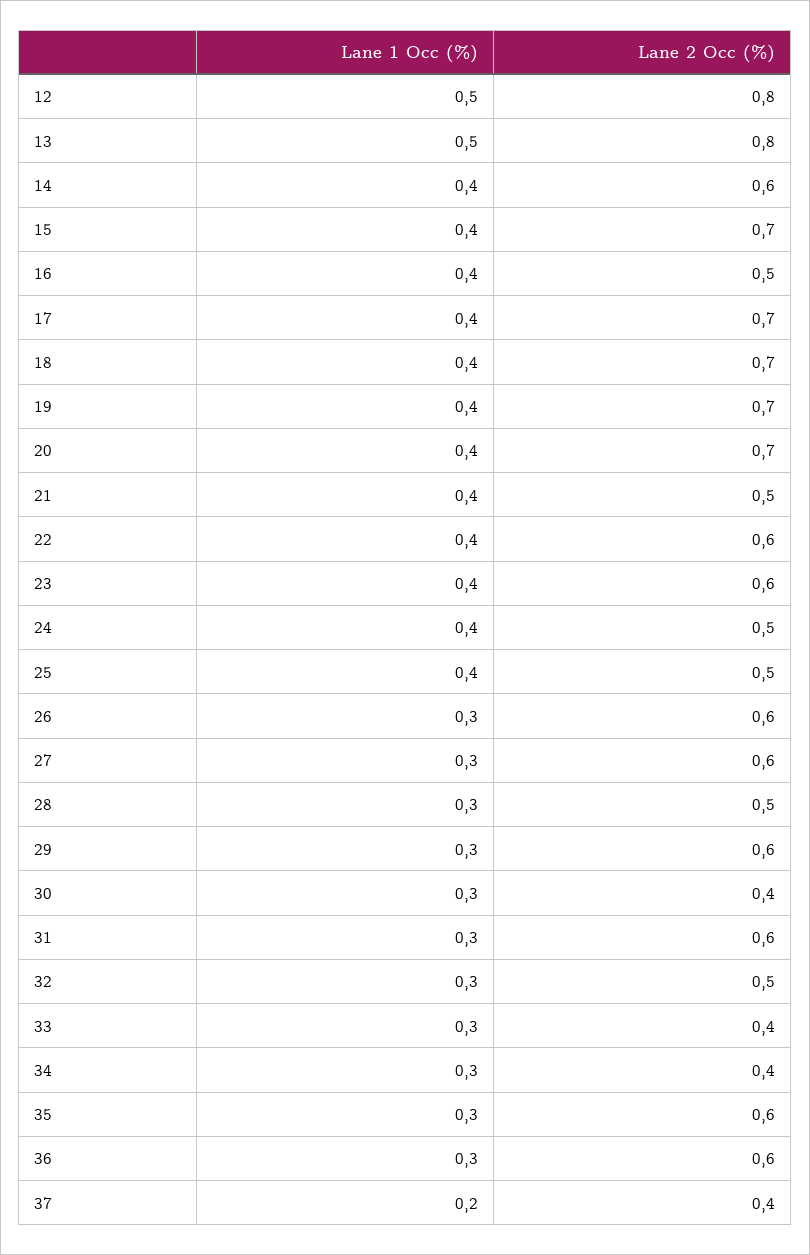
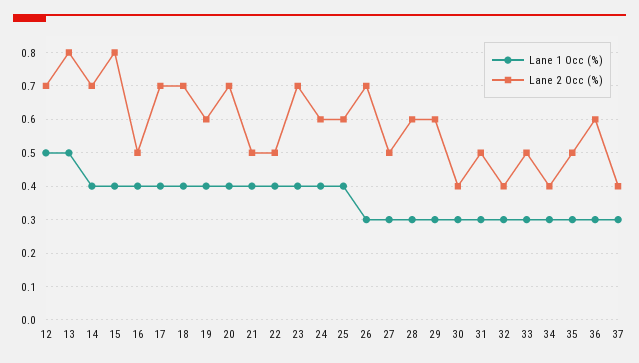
Lane 2 Occ (%), 12: 0.8 -> 0.7
Lane 2 Occ (%), 14: 0.6 -> 0.7
Lane 2 Occ (%), 15: 0.7 -> 0.8
Lane 2 Occ (%), 19: 0.7 -> 0.6
Lane 2 Occ (%), 22: 0.6 -> 0.5
Lane 2 Occ (%), 23: 0.6 -> 0.7
Lane 2 Occ (%), 24: 0.5 -> 0.6
Lane 2 Occ (%), 25: 0.5 -> 0.6
Lane 2 Occ (%), 26: 0.6 -> 0.7
Lane 2 Occ (%), 27: 0.6 -> 0.5
Lane 2 Occ (%), 28: 0.5 -> 0.6
Lane 2 Occ (%), 31: 0.6 -> 0.5
Lane 2 Occ (%), 32: 0.5 -> 0.4
Lane 2 Occ (%), 33: 0.4 -> 0.5
Lane 2 Occ (%), 35: 0.6 -> 0.5
Lane 1 Occ (%), 37: 0.2 -> 0.3

